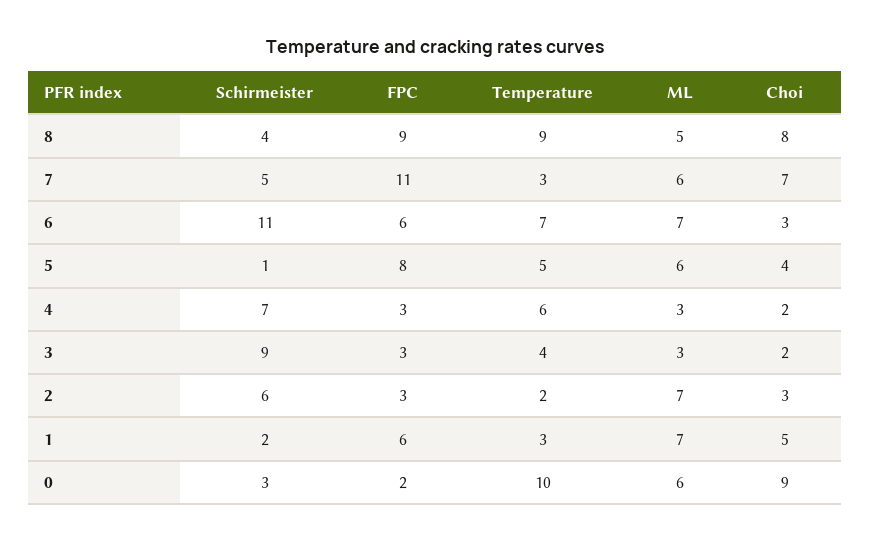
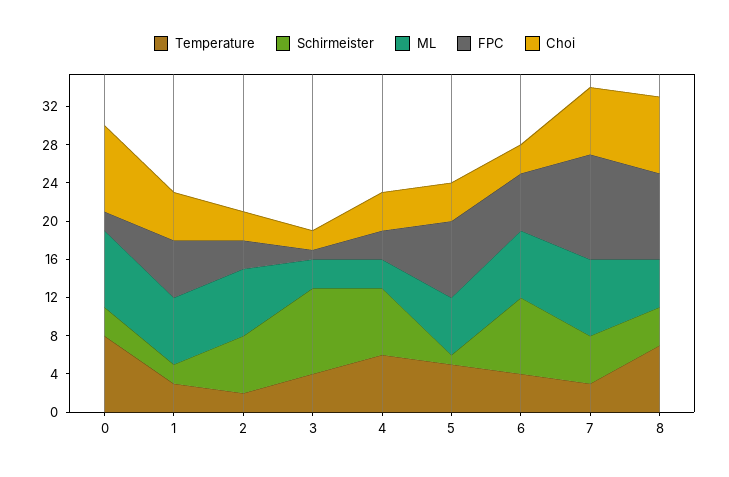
Temperature, 8: 9 -> 7
ML, 7: 6 -> 8
Schirmeister, 6: 11 -> 8
Temperature, 6: 7 -> 4
Choi, 4: 2 -> 4
FPC, 3: 3 -> 1
Temperature, 0: 10 -> 8
ML, 0: 6 -> 8

